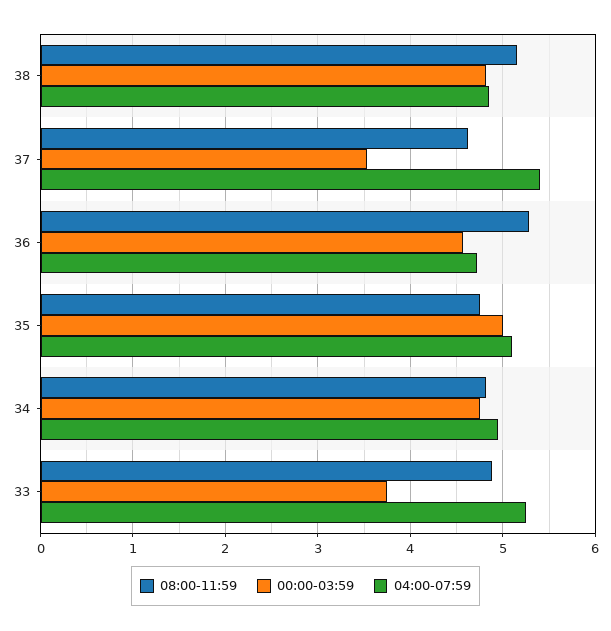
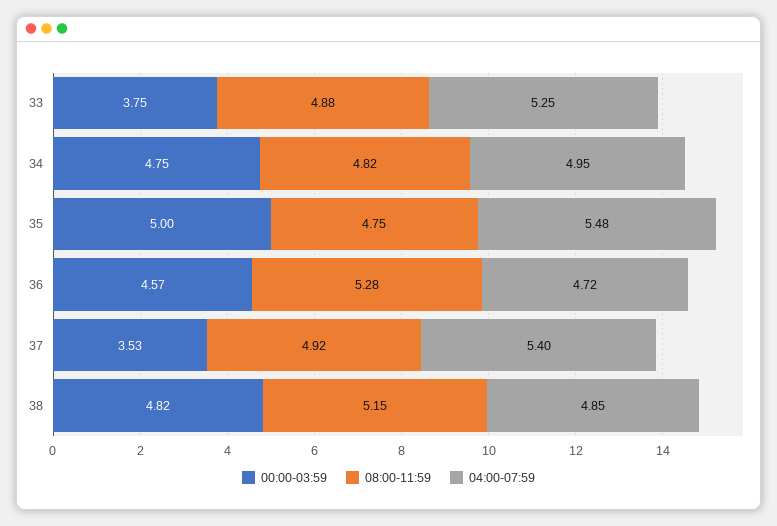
08:00-11:59, 37: 4.6 -> 4.92
04:00-07:59, 35: 5.1 -> 5.48

